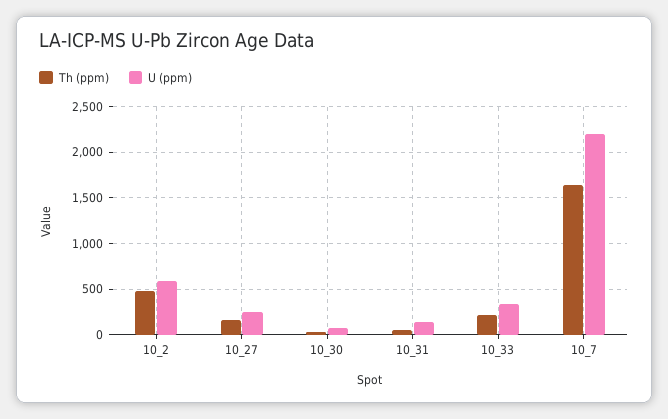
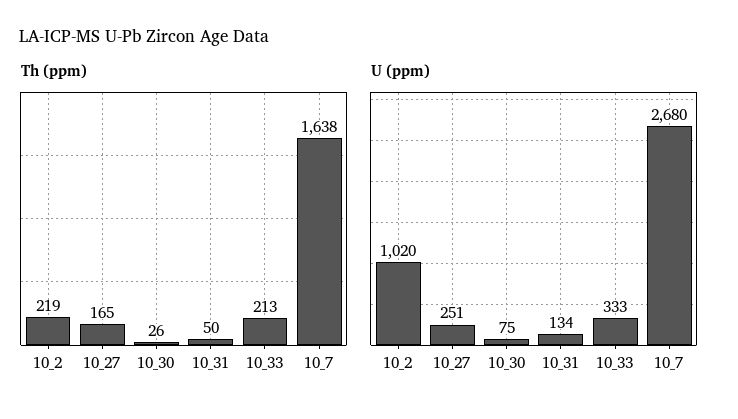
Th (ppm), 10_2: 500 -> 219
U (ppm), 10_2: 600 -> 1020
U (ppm), 10_7: 2200 -> 2680

